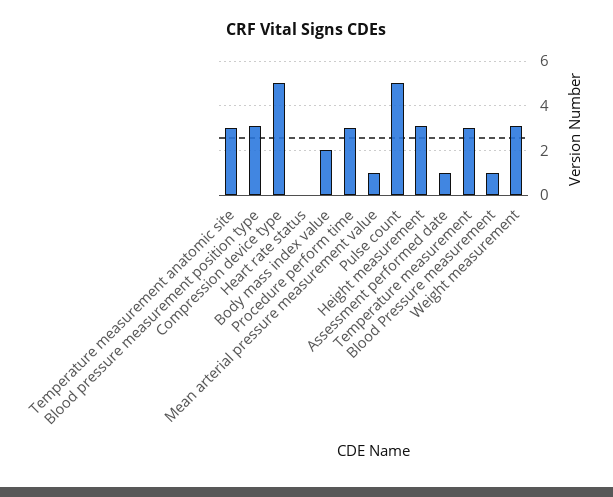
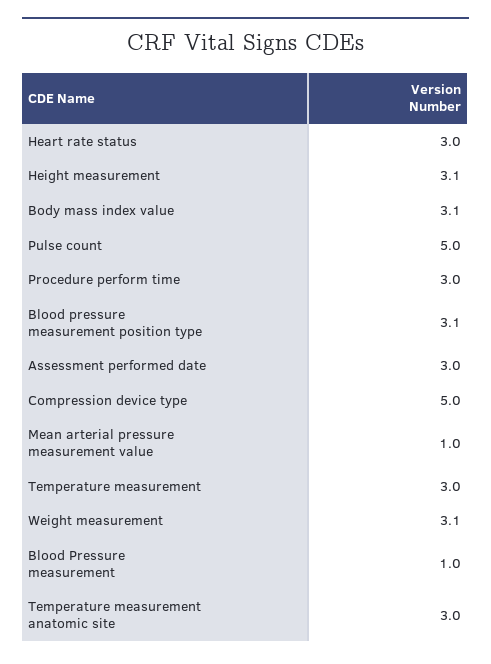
Heart rate status: 0 -> 3
Body mass index value: 2 -> 3.1
Assessment performed date: 1 -> 3

